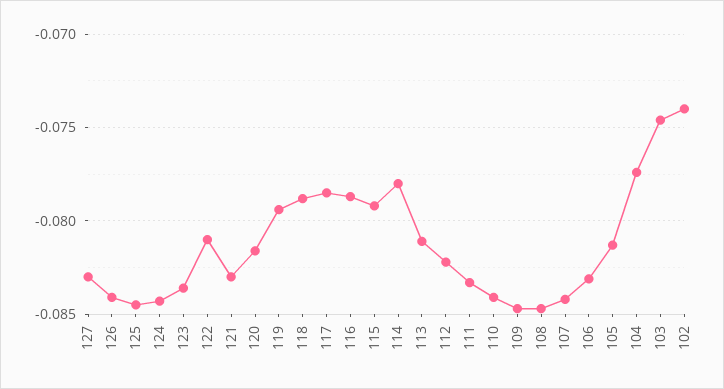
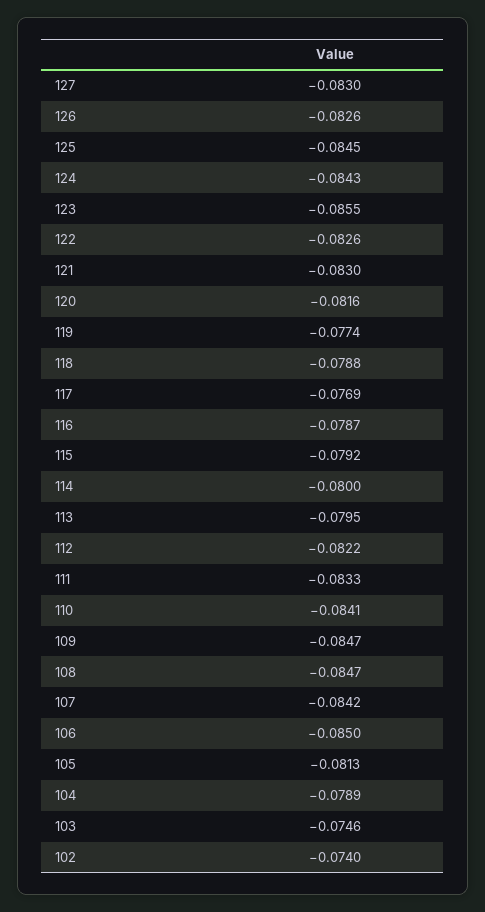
126: -0.084 -> -0.0826
123: -0.0835 -> -0.0855
122: -0.081 -> -0.0826
119: -0.0795 -> -0.0774
117: -0.0785 -> -0.0769
114: -0.078 -> -0.08
113: -0.081 -> -0.0795
106: -0.083 -> -0.085
104: -0.0775 -> -0.0789

